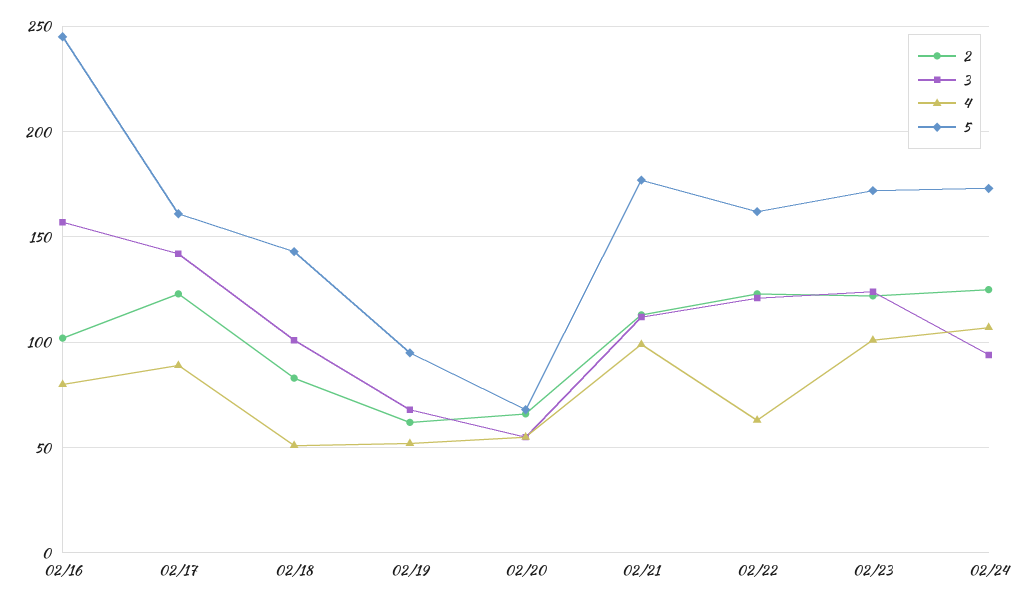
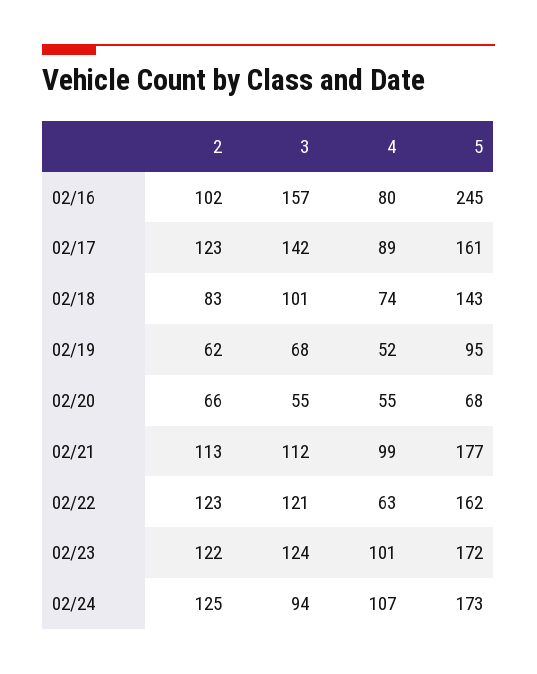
4, 02/18: 50 -> 74

